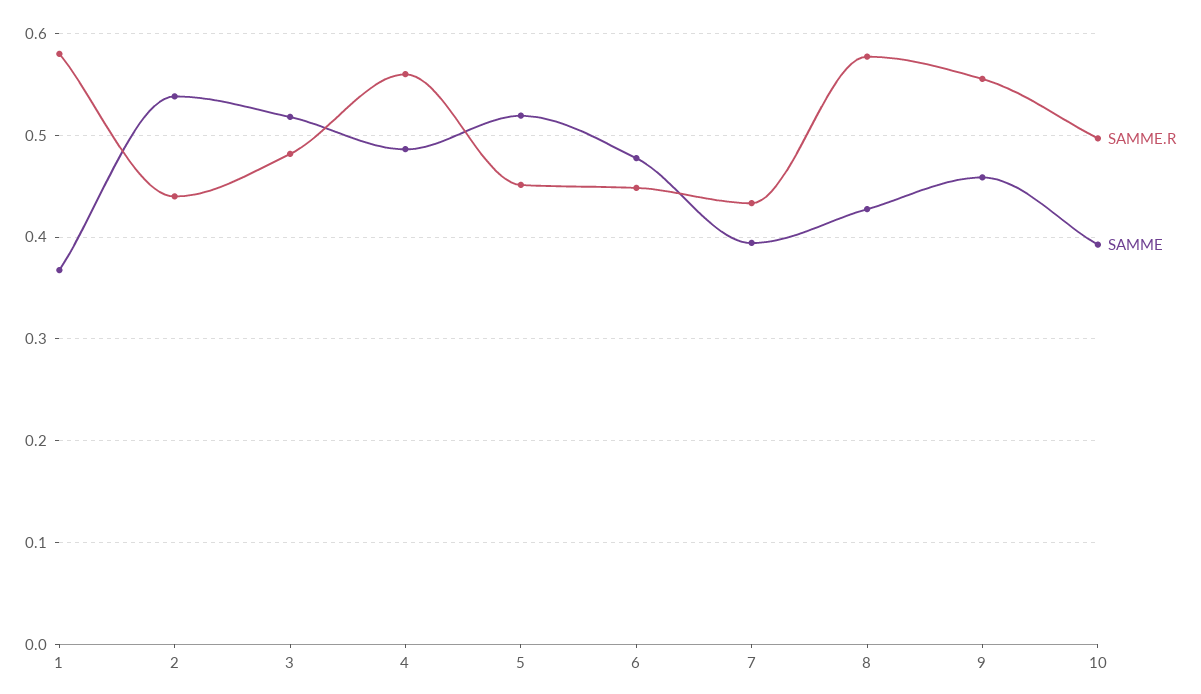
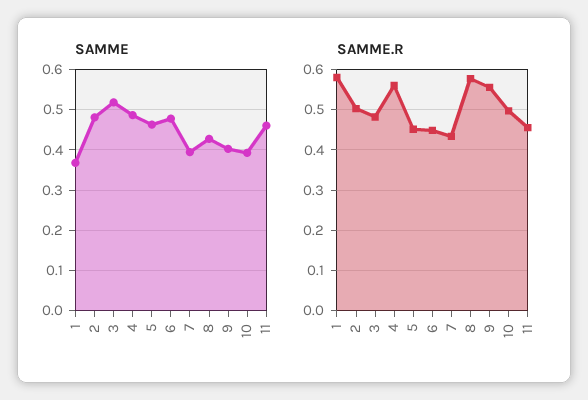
SAMME.R, 2: 0.44 -> 0.5
SAMME, 2: 0.54 -> 0.48
SAMME, 5: 0.52 -> 0.46
SAMME, 9: 0.46 -> 0.4
SAMME, 11: none -> 0.46
SAMME.R, 11: none -> 0.46

